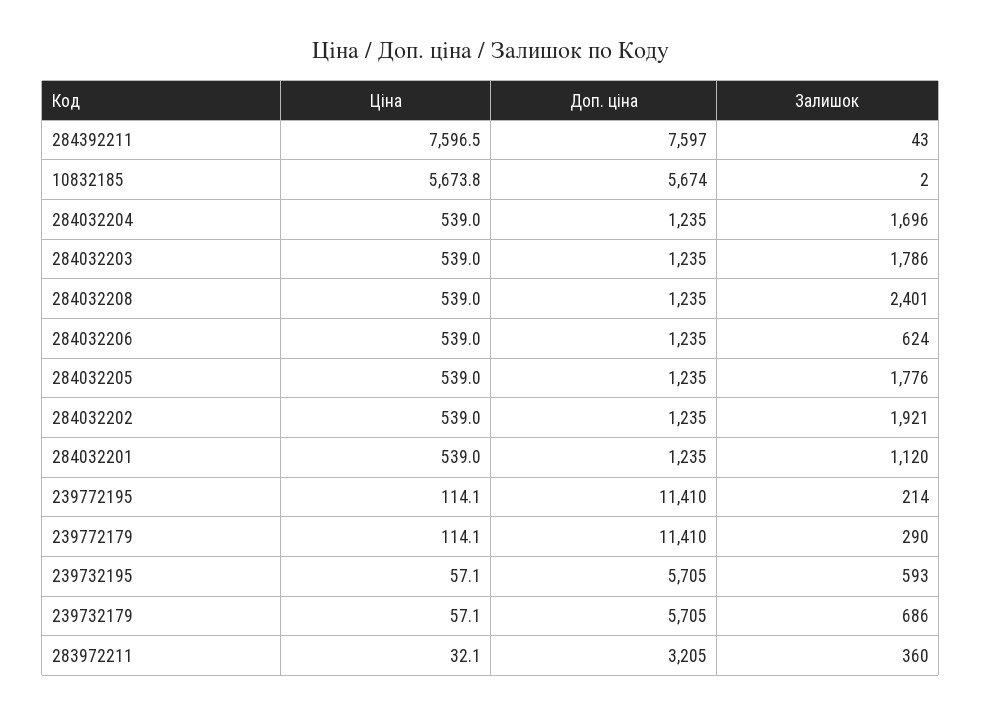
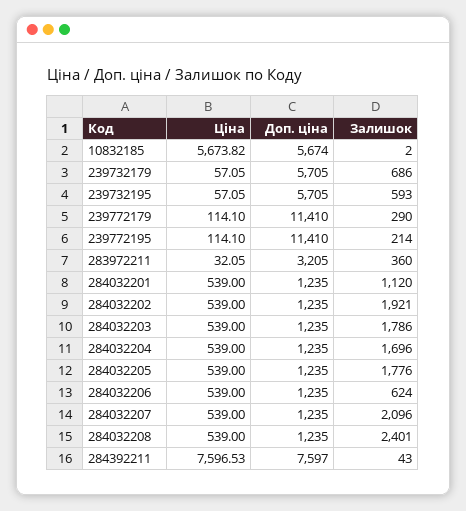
Ціна, 284032207: none -> 539
Доп. ціна, 284032207: none -> 1235
Залишок, 284032207: none -> 2096

